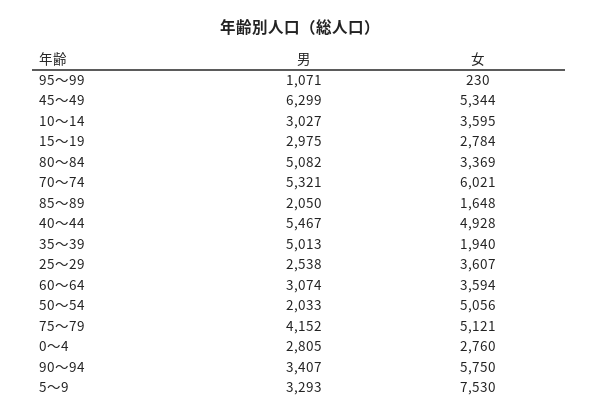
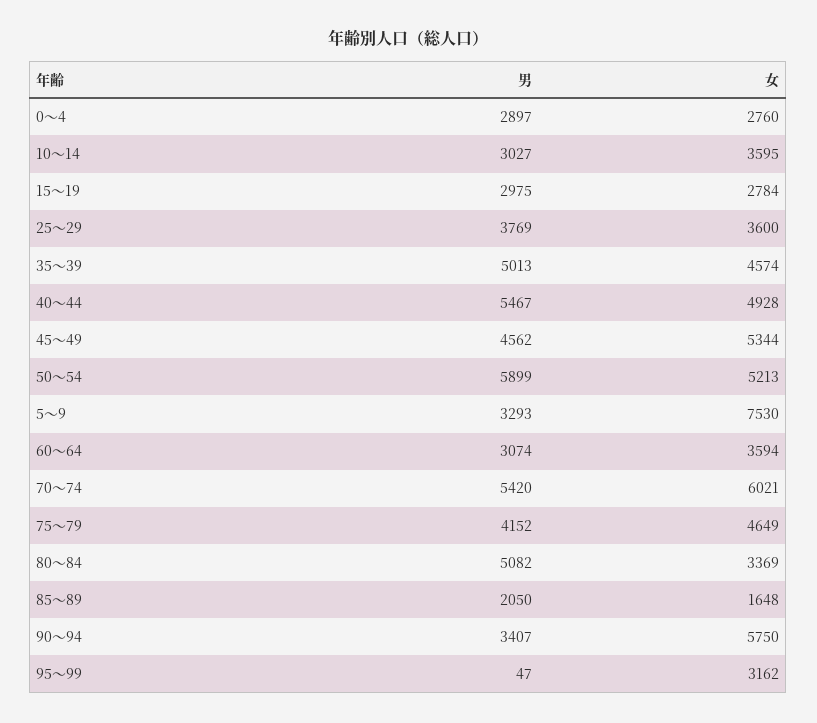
男, 95～99: 1071 -> 47
女, 95～99: 230 -> 3162
男, 45～49: 6299 -> 4562
男, 70～74: 5321 -> 5420
女, 35～39: 1940 -> 4574
男, 25～29: 2538 -> 3769
女, 25～29: 3607 -> 3600
男, 50～54: 2033 -> 5899
女, 50～54: 5056 -> 5213
女, 75～79: 5121 -> 4649
男, 0～4: 2805 -> 2897

